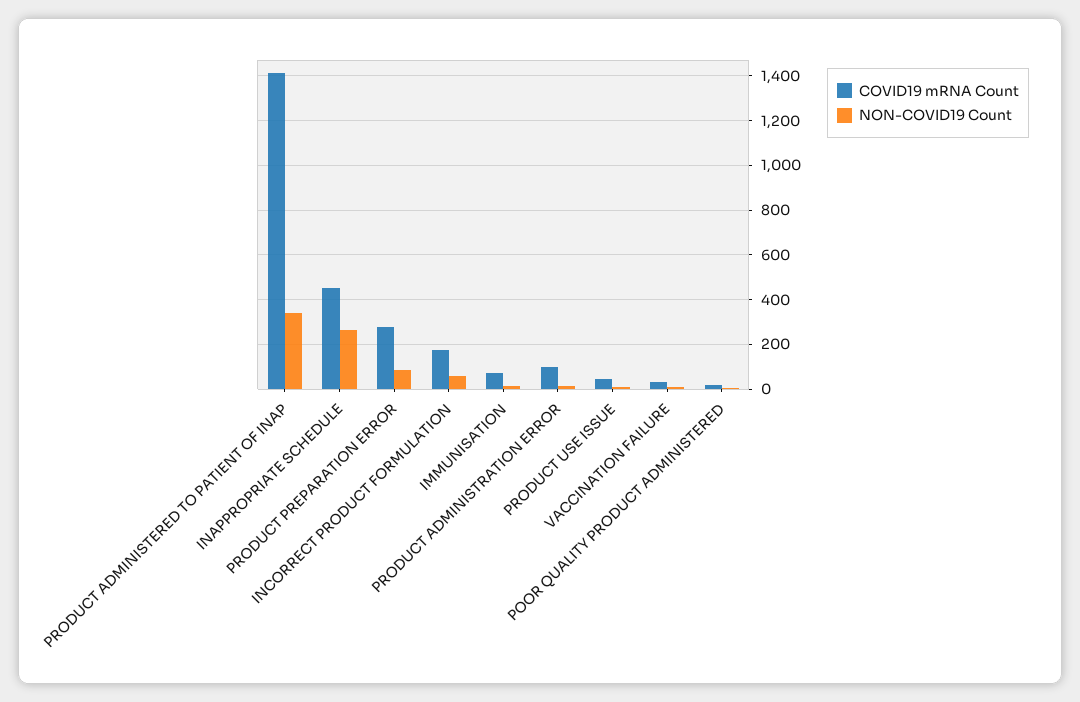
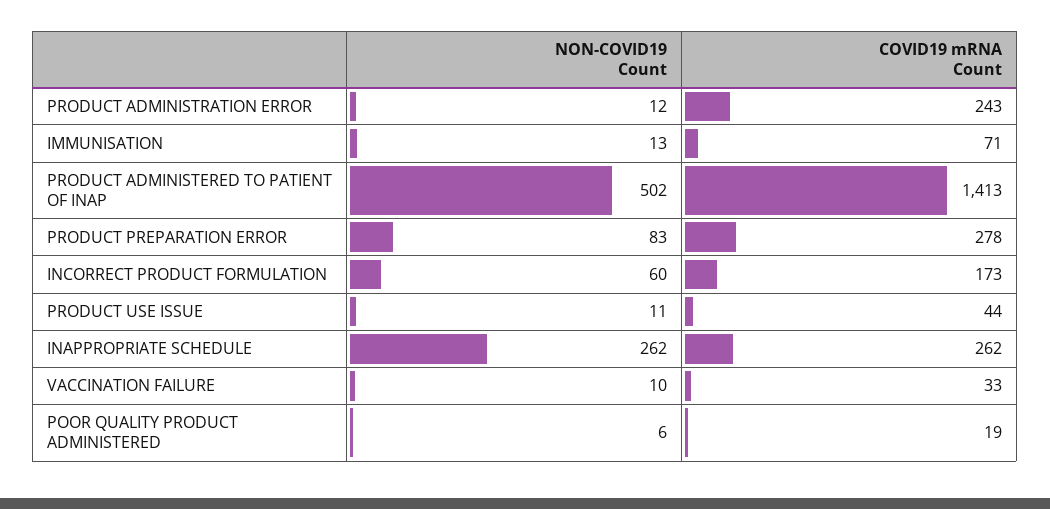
NON-COVID19 Count, PRODUCT ADMINISTERED TO PATIENT OF INAP: 350 -> 502
COVID19 mRNA Count, INAPPROPRIATE SCHEDULE: 450 -> 262
COVID19 mRNA Count, PRODUCT ADMINISTRATION ERROR: 100 -> 243

